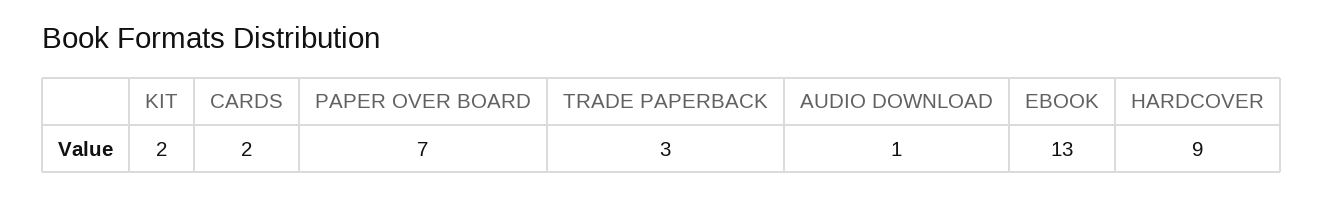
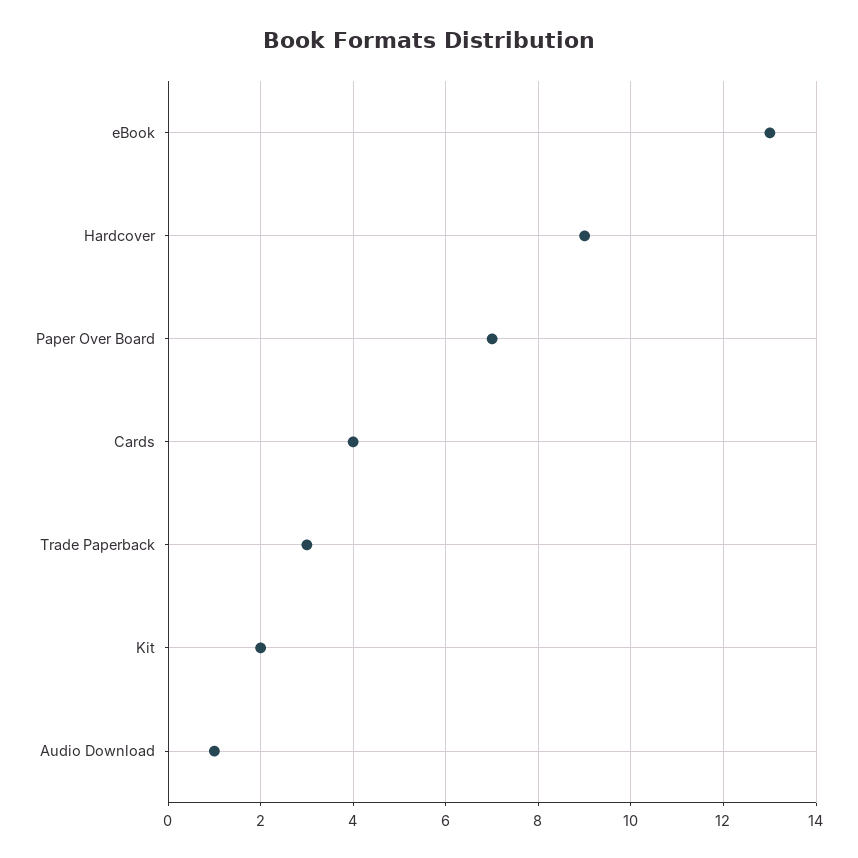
CARDS: 2 -> 4

